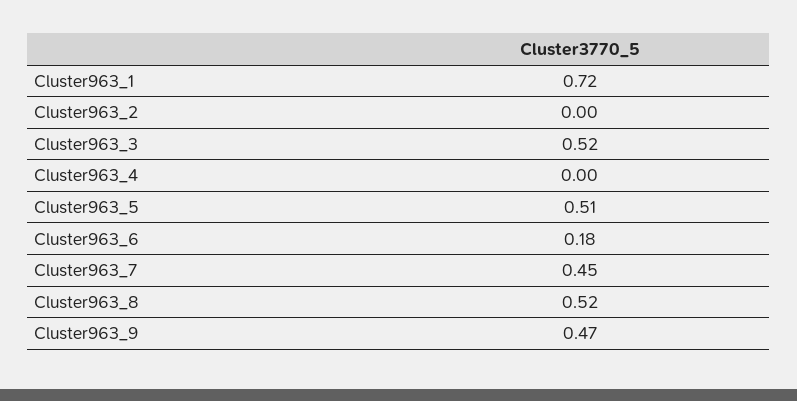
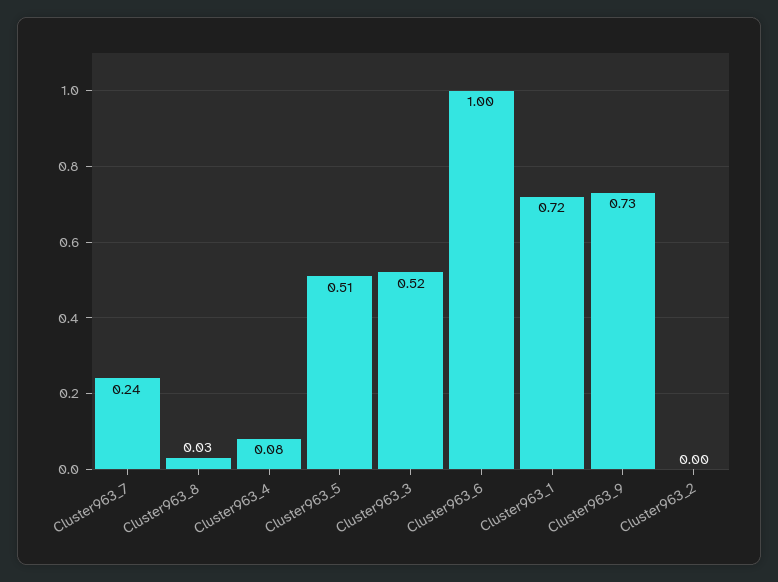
Cluster963_4: 0 -> 0.08
Cluster963_6: 0.18 -> 1
Cluster963_7: 0.45 -> 0.24
Cluster963_8: 0.52 -> 0.03
Cluster963_9: 0.47 -> 0.73

